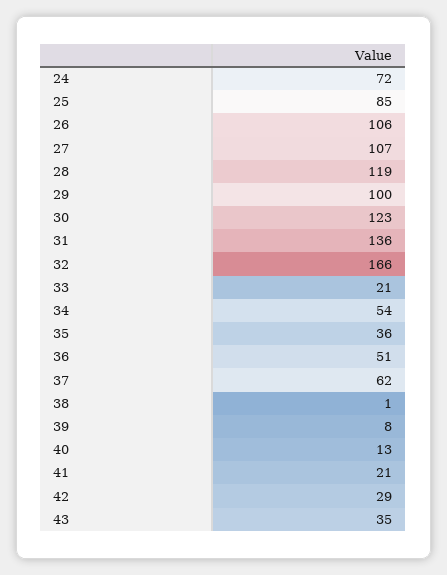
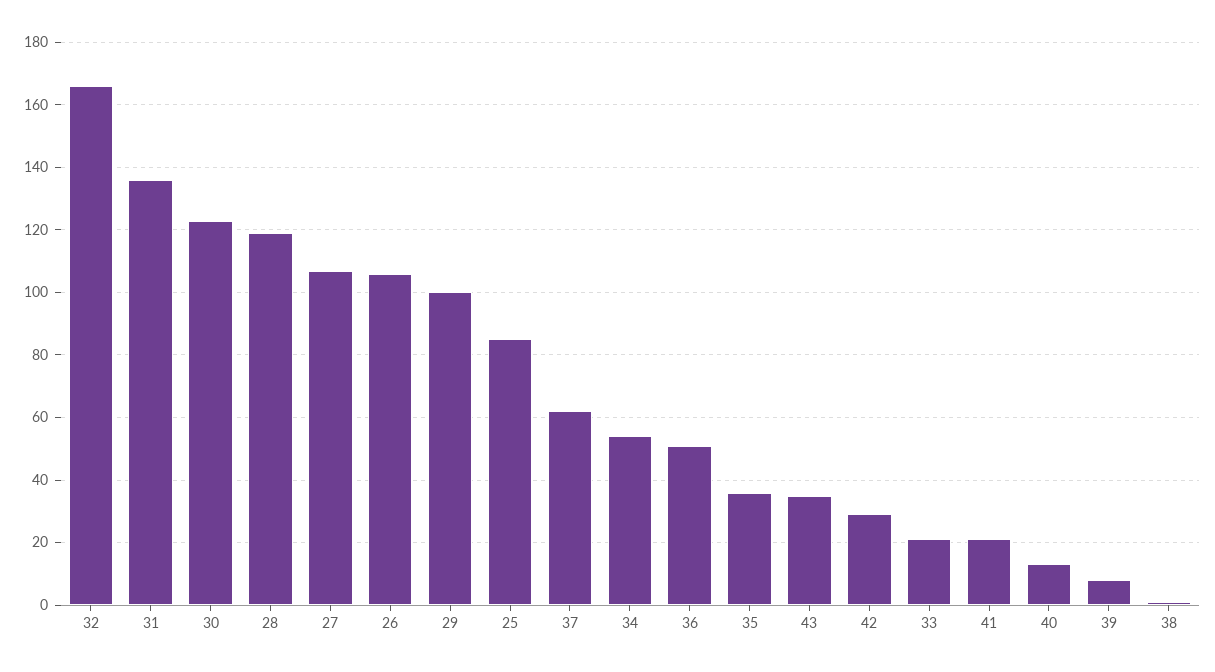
24: 72 -> none

